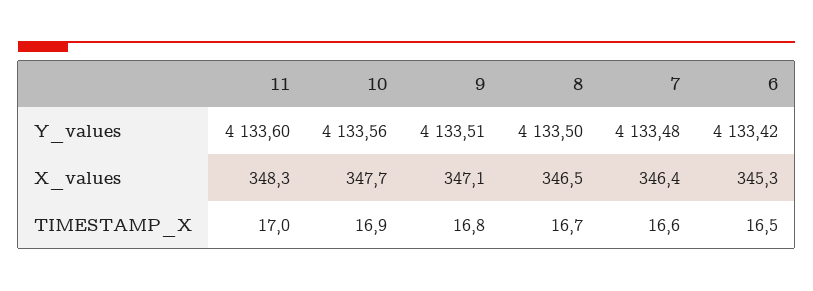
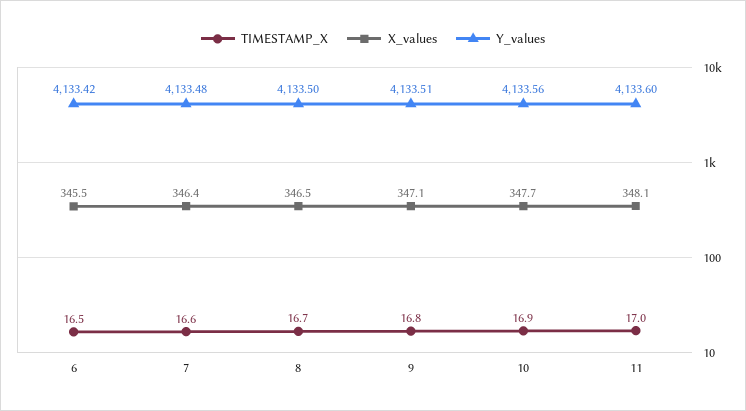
X_values, 11: 348.3 -> 348.1
X_values, 6: 345.3 -> 345.5

